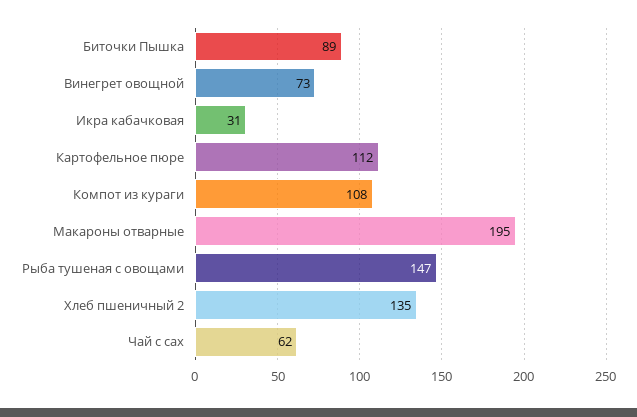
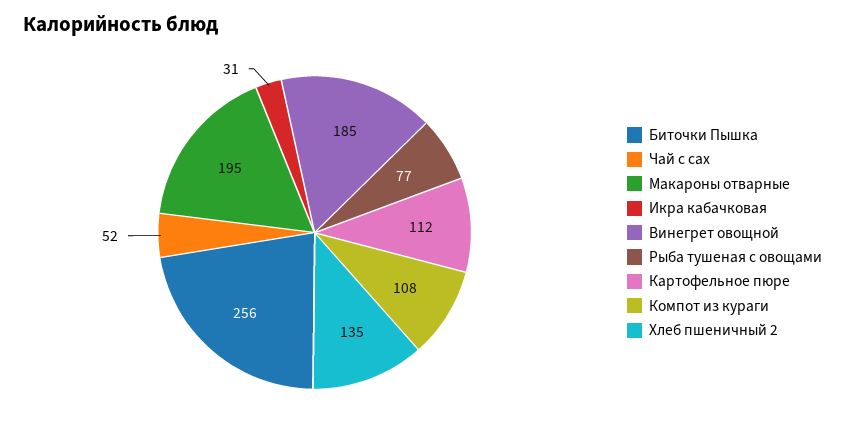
Биточки Пышка: 89 -> 256
Винегрет овощной: 73 -> 185
Рыба тушеная с овощами: 147 -> 77
Чай с сах: 62 -> 52

